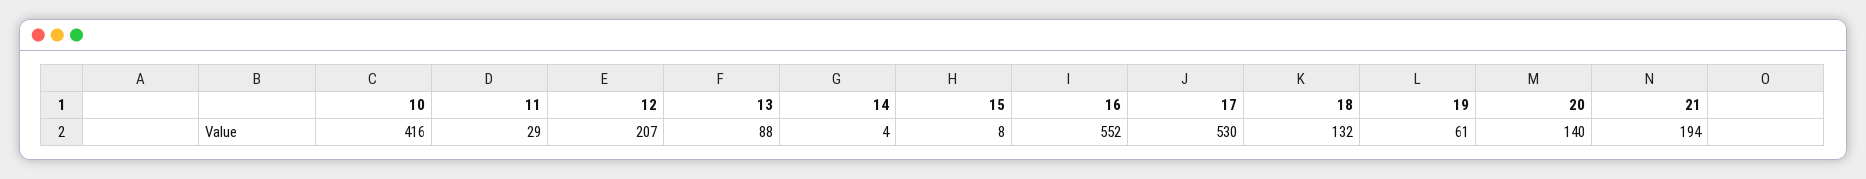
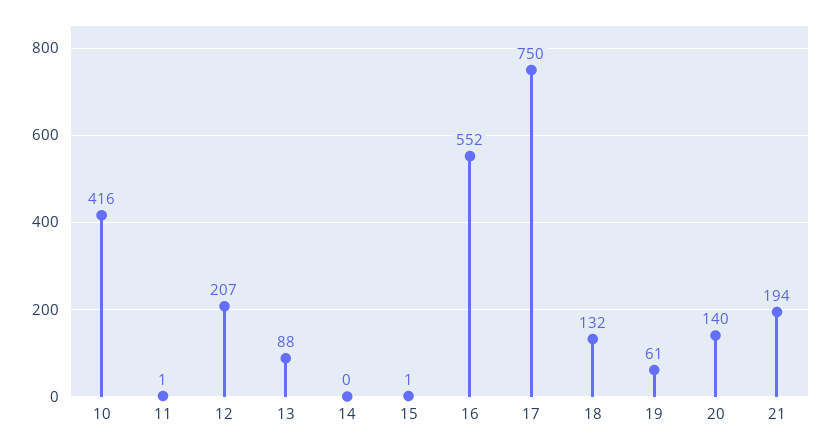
11: 29 -> 1
14: 4 -> 0
15: 8 -> 1
17: 530 -> 750

